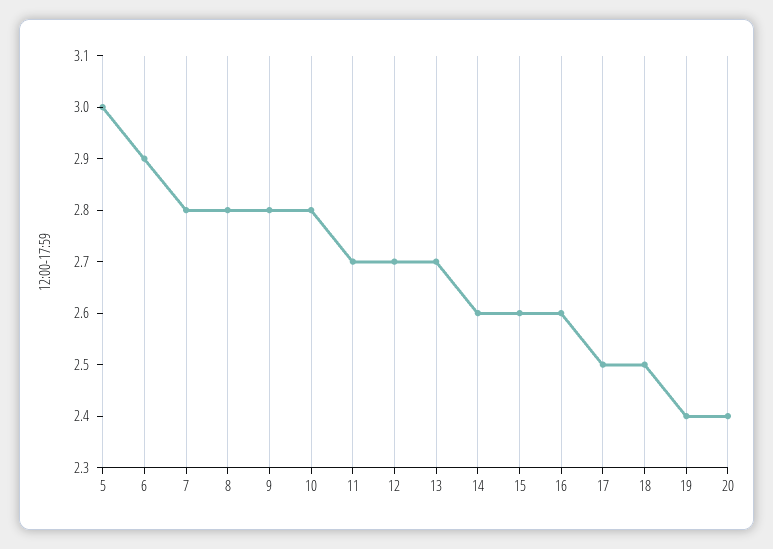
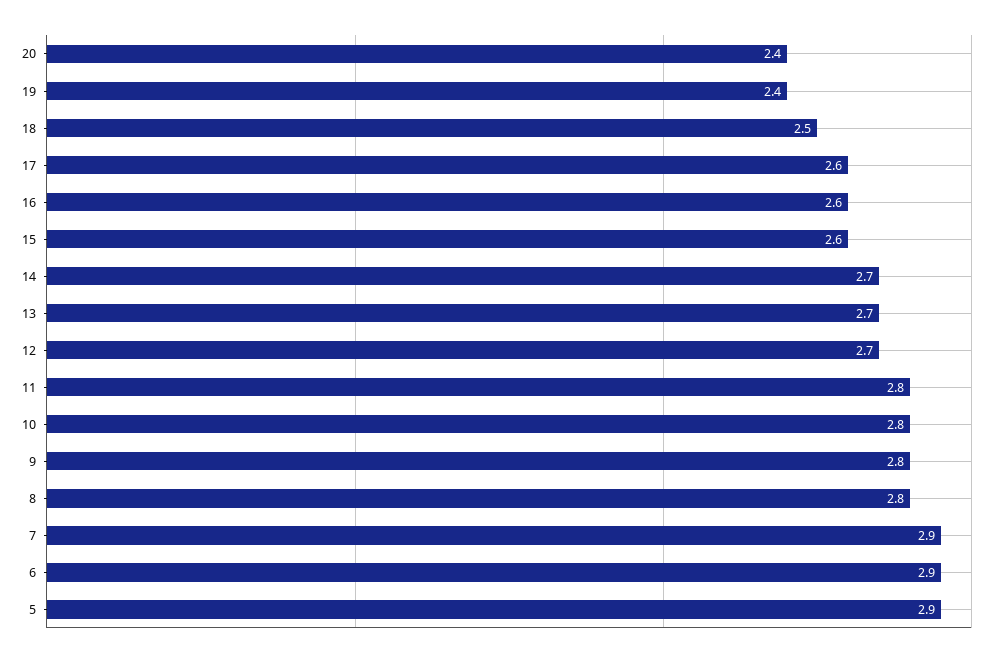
5: 3 -> 2.9
7: 2.8 -> 2.9
11: 2.7 -> 2.8
14: 2.6 -> 2.7
17: 2.5 -> 2.6

